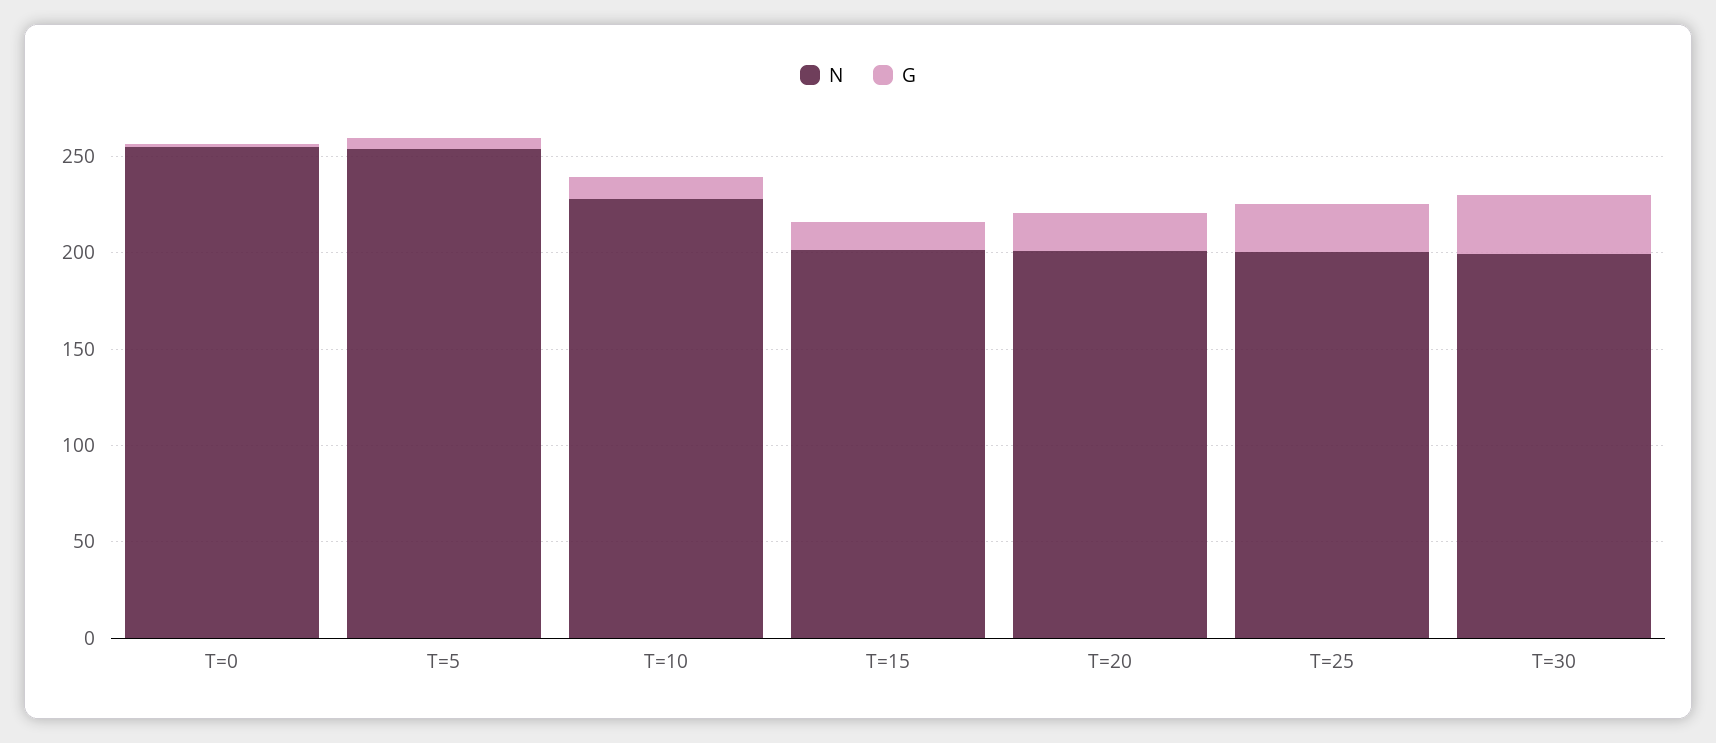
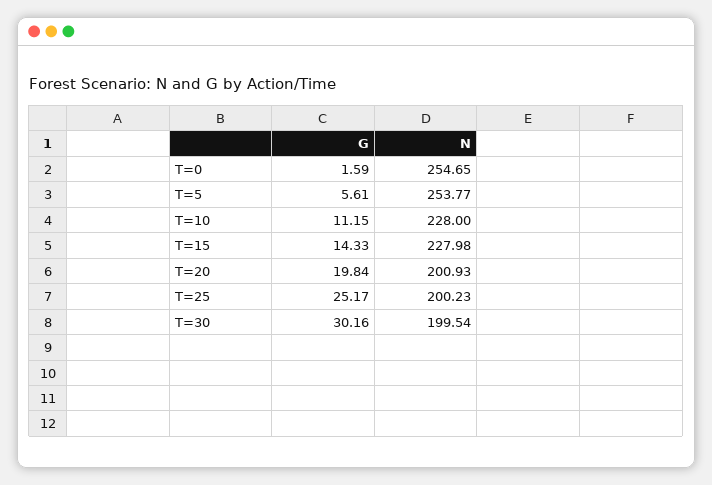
N, T=15: 200 -> 227.98

